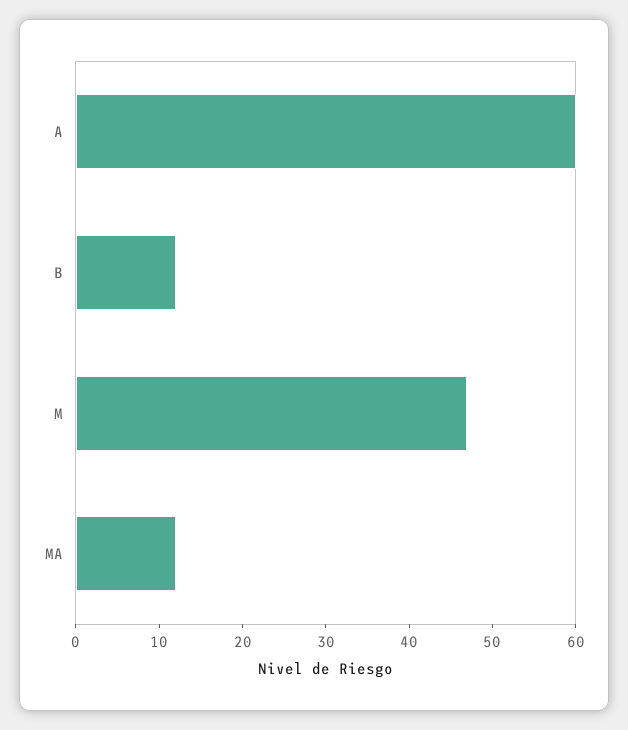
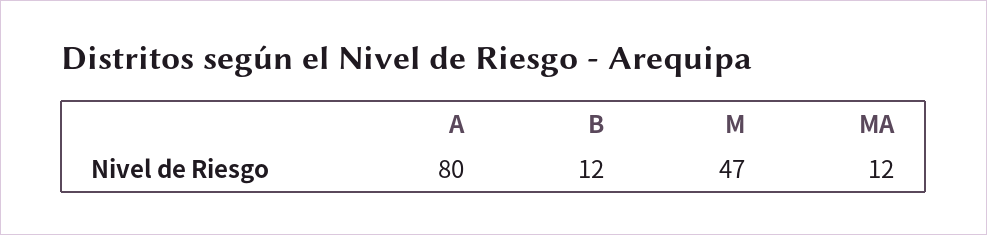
A: 60 -> 80

